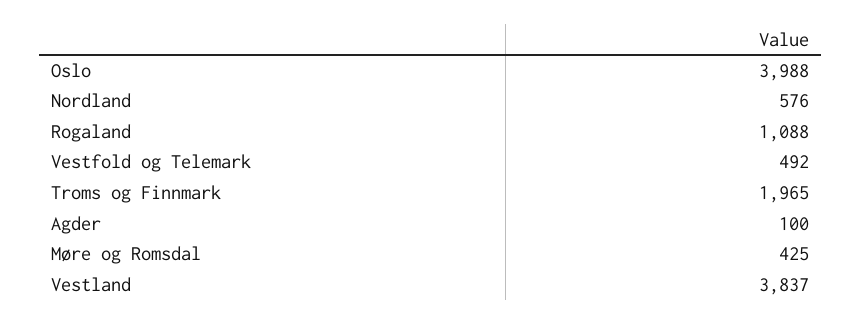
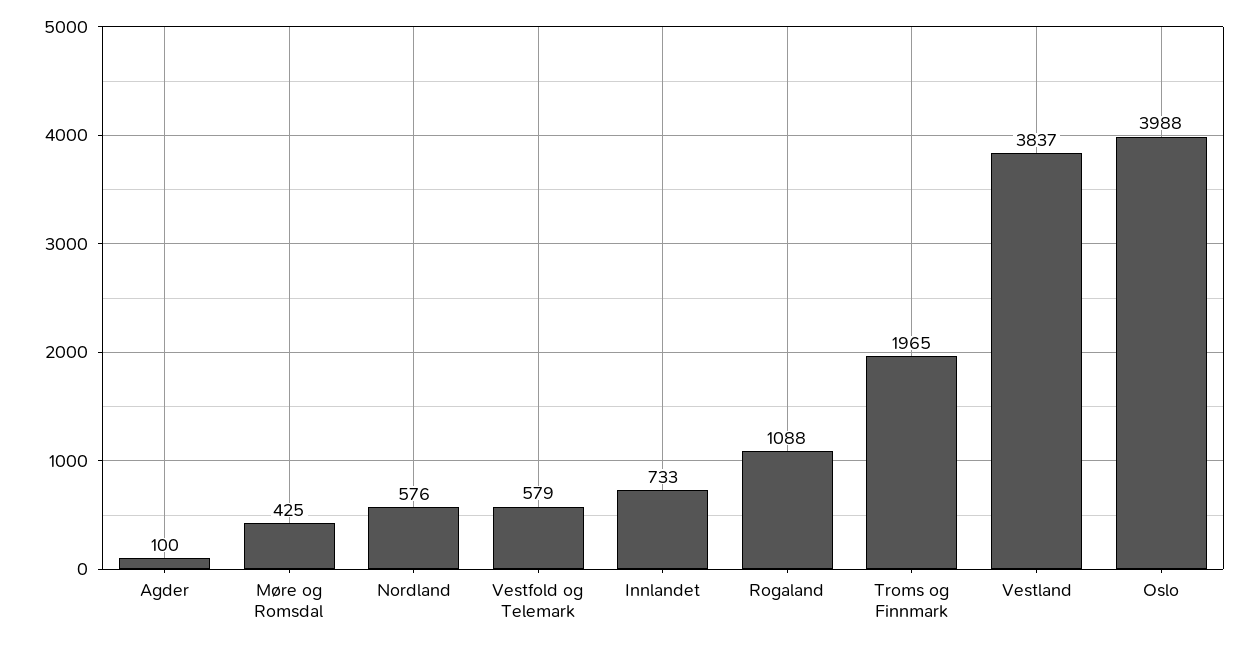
Vestfold og Telemark: 492 -> 579
Innlandet: none -> 733

